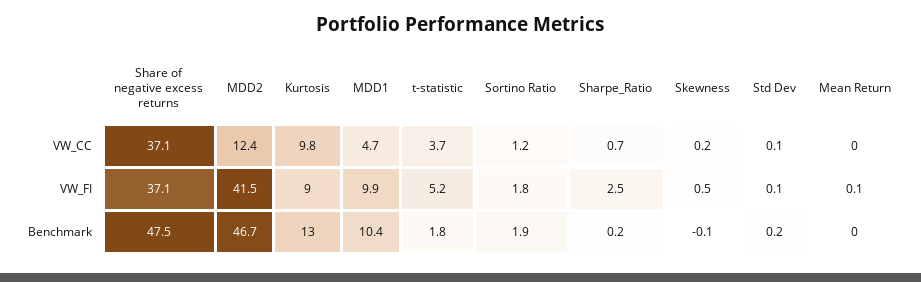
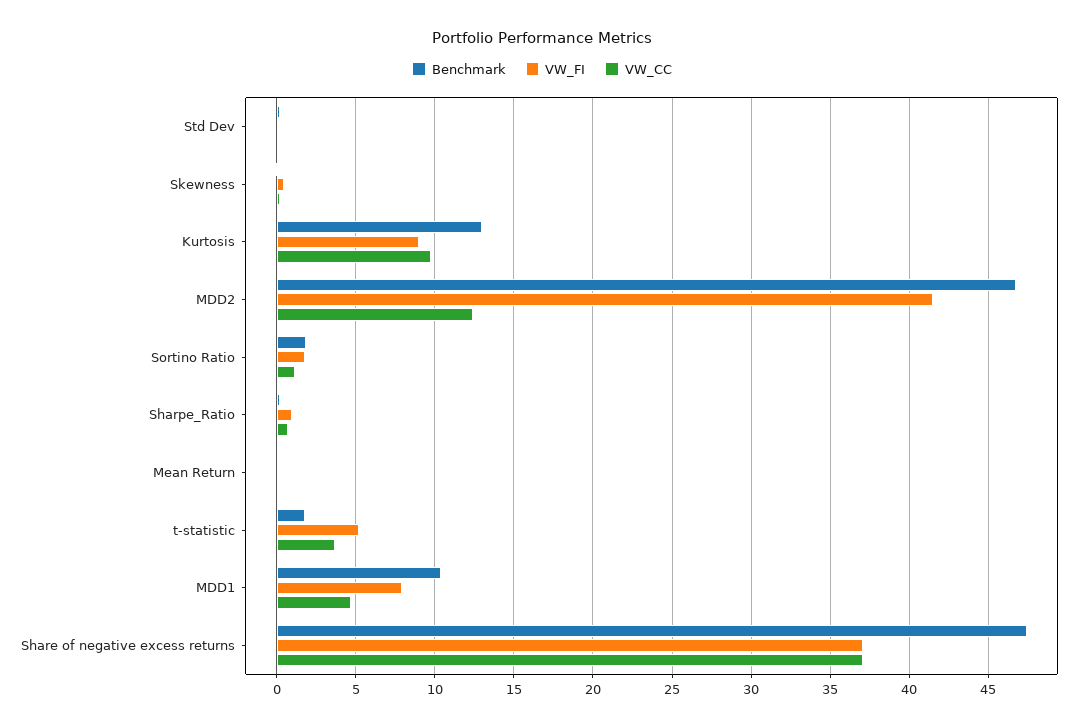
VW_FI, MDD1: 9.9 -> 8
VW_FI, Sharpe_Ratio: 2.5 -> 1

